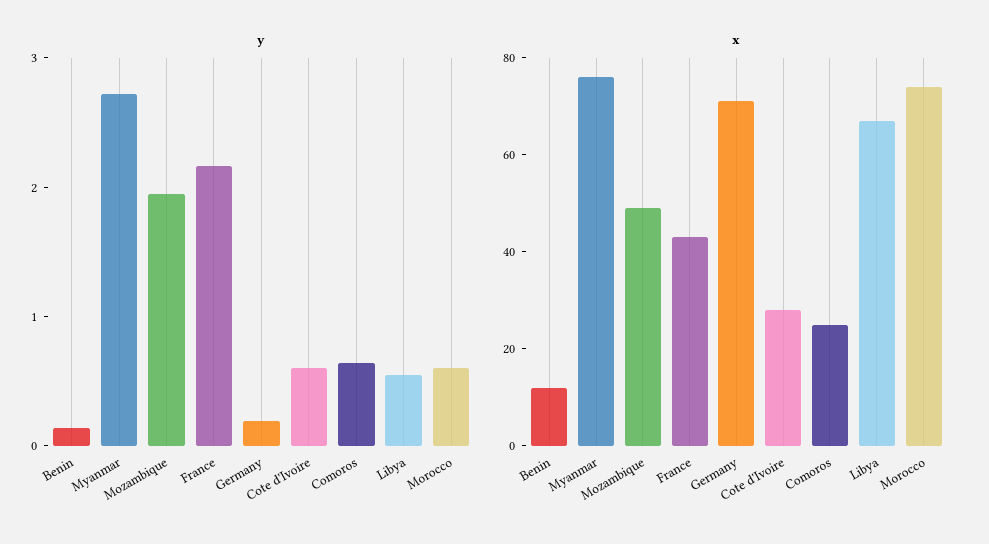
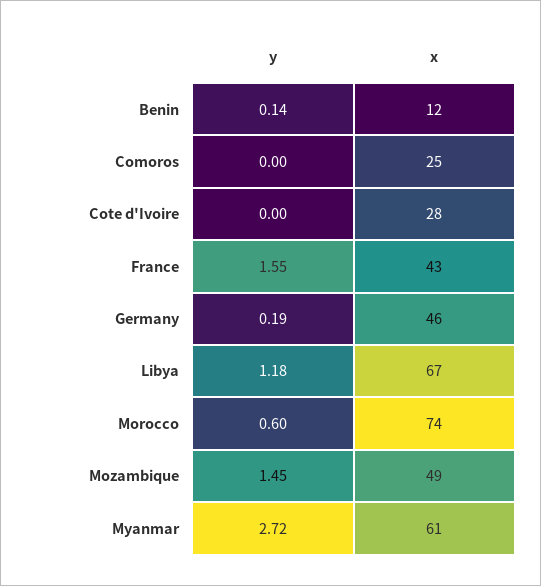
y, Mozambique: 2 -> 1.45
y, France: 2.2 -> 1.55
y, Cote d'Ivoire: 0.6 -> 0
y, Comoros: 0.6 -> 0
y, Libya: 0.6 -> 1.18
x, Myanmar: 75 -> 61
x, Germany: 70 -> 46

